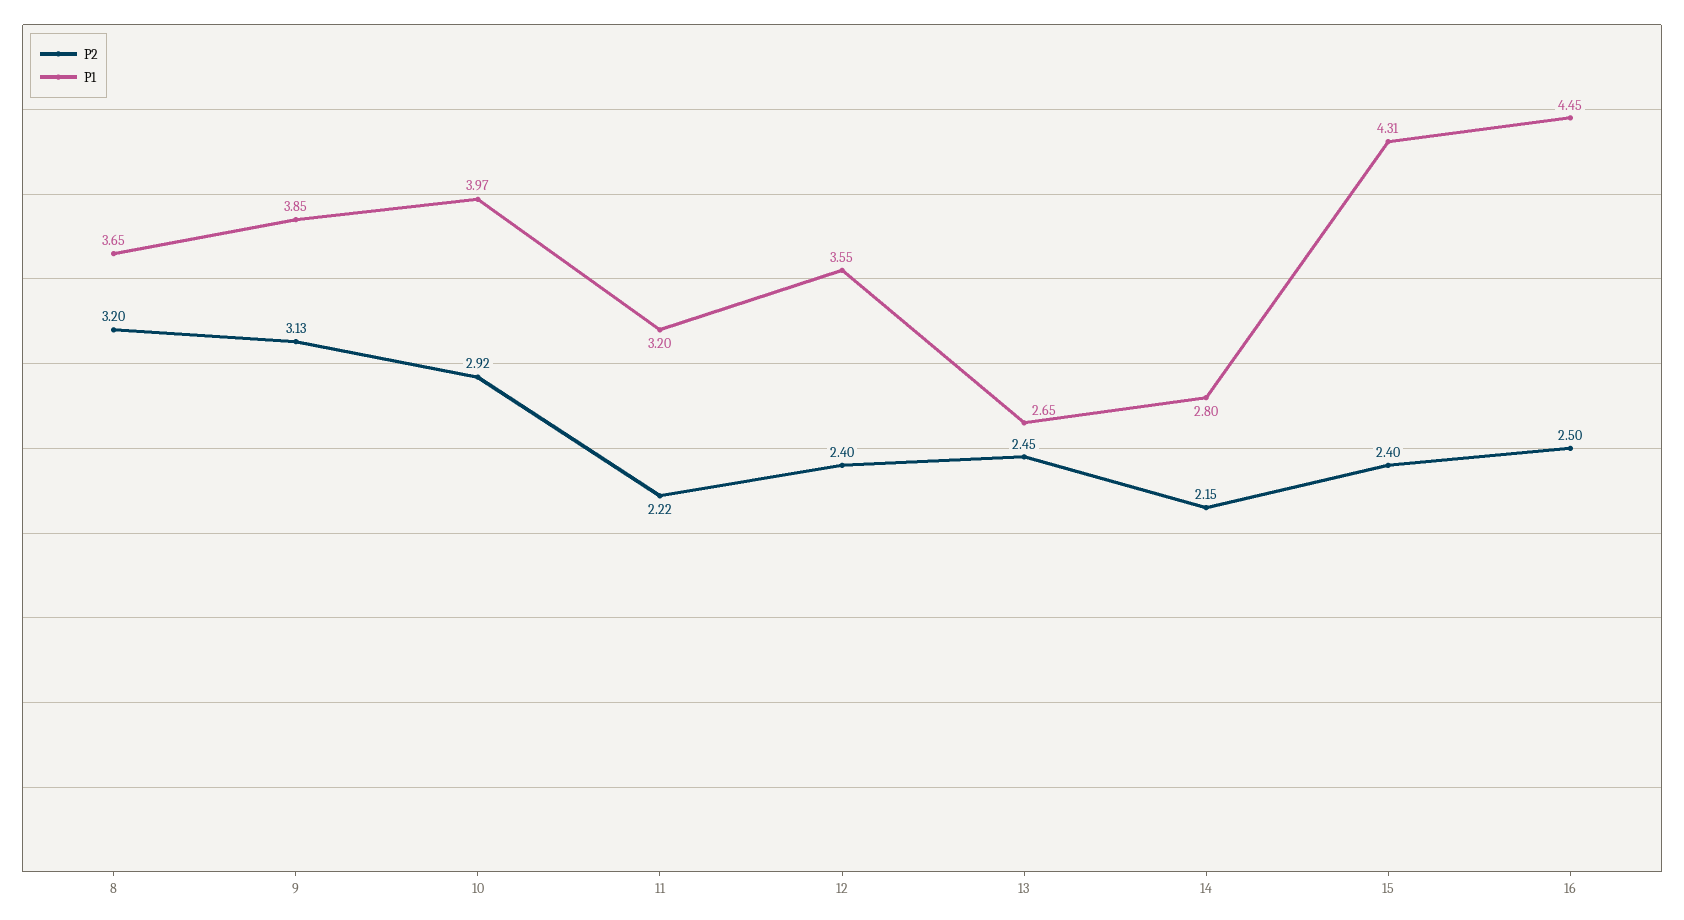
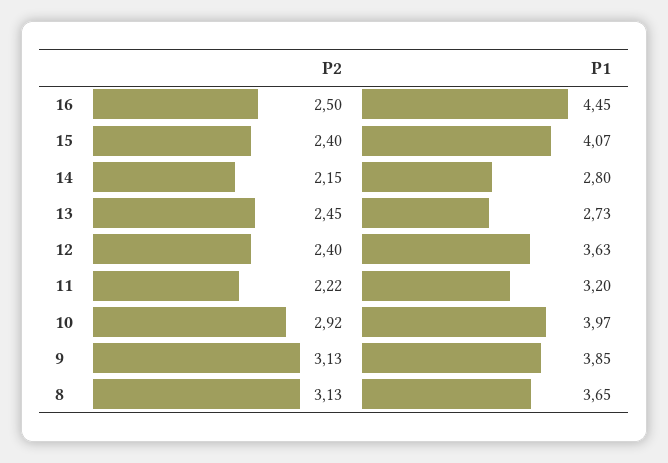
P2, 8: 3.2 -> 3.13
P1, 12: 3.55 -> 3.63
P1, 13: 2.65 -> 2.73
P1, 15: 4.31 -> 4.07

